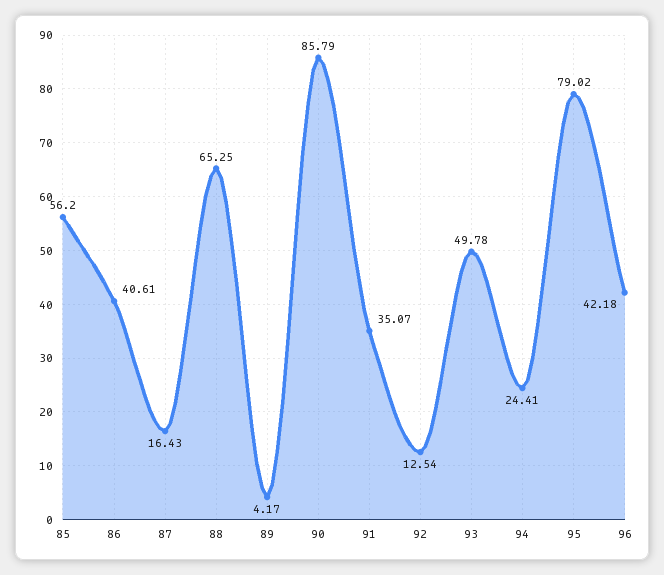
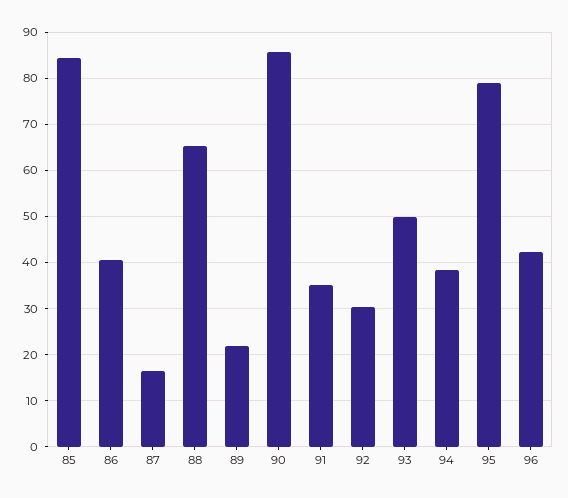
85: 56.2 -> 84
89: 4.17 -> 22
92: 12.54 -> 30
94: 24.41 -> 38

